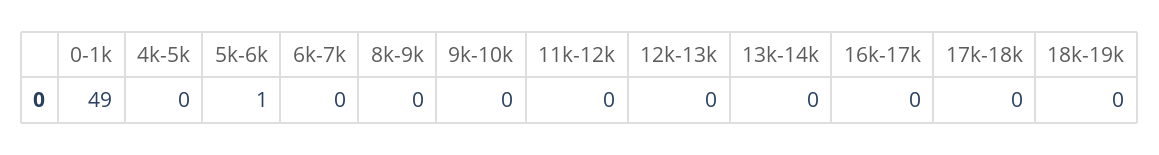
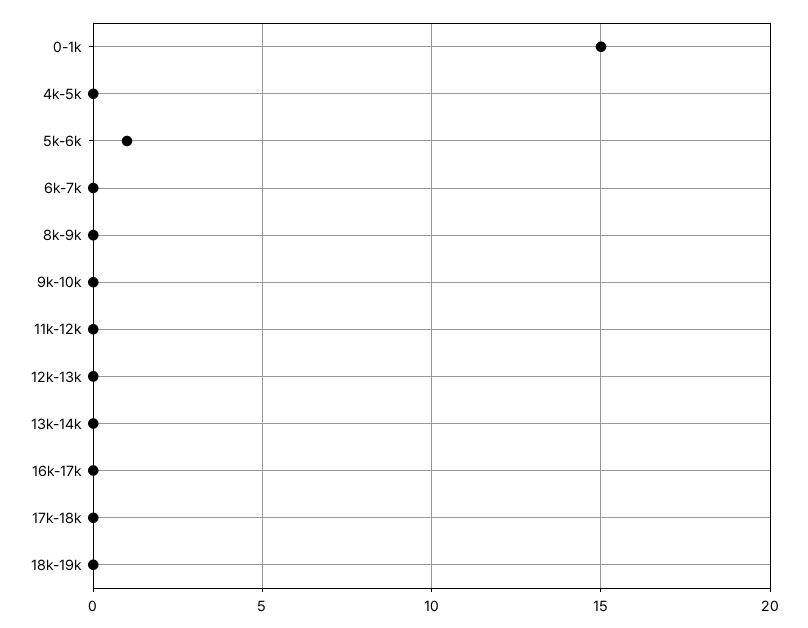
0-1k: 49 -> 15

